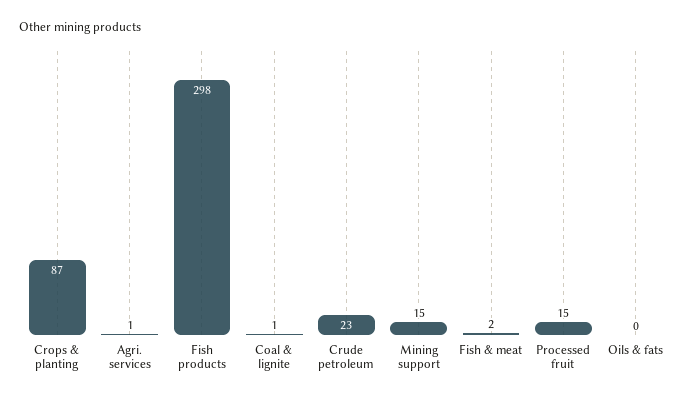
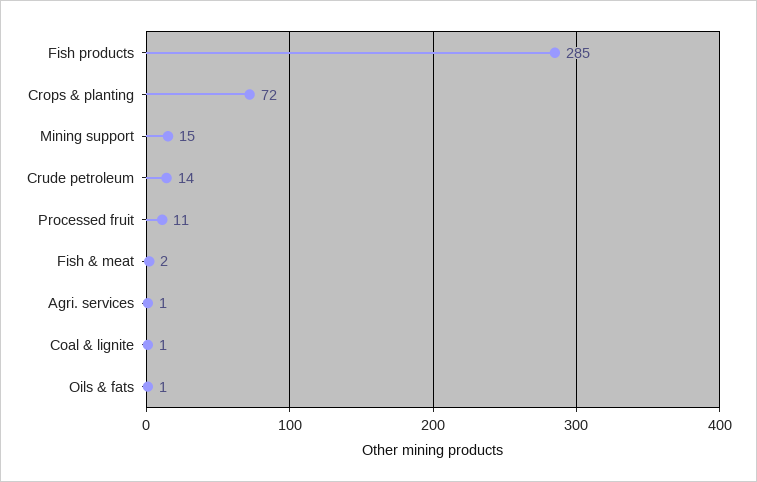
Crops & planting: 87 -> 72
Fish products: 298 -> 285
Crude petroleum: 23 -> 14
Processed fruit: 15 -> 11
Oils & fats: 0 -> 1

